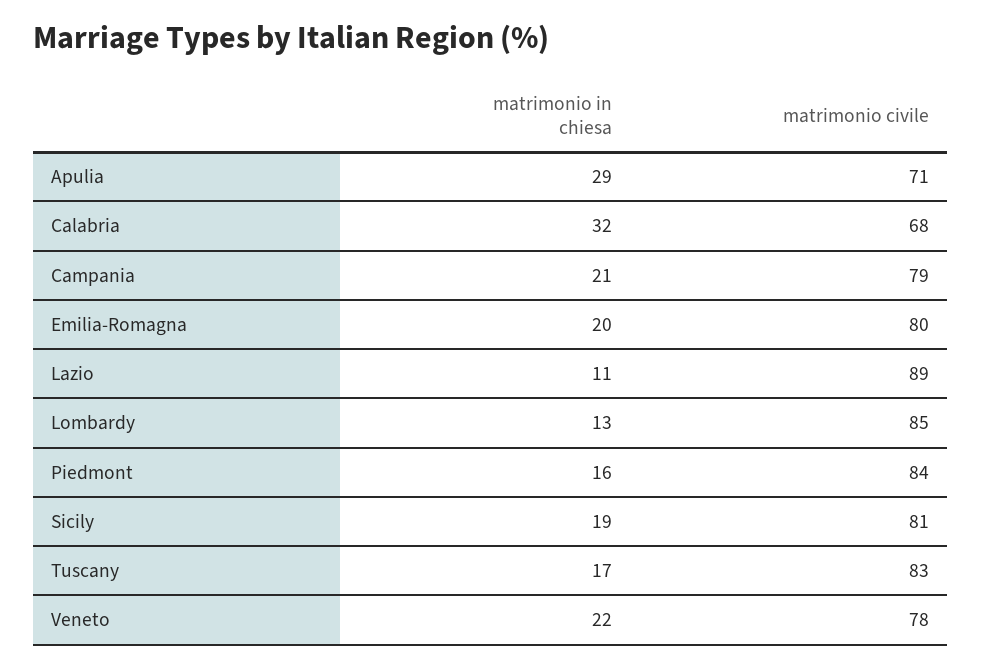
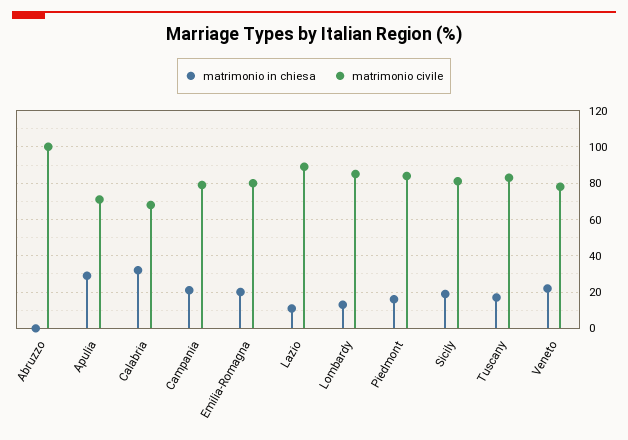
matrimonio in chiesa, Abruzzo: none -> 0
matrimonio civile, Abruzzo: none -> 100

